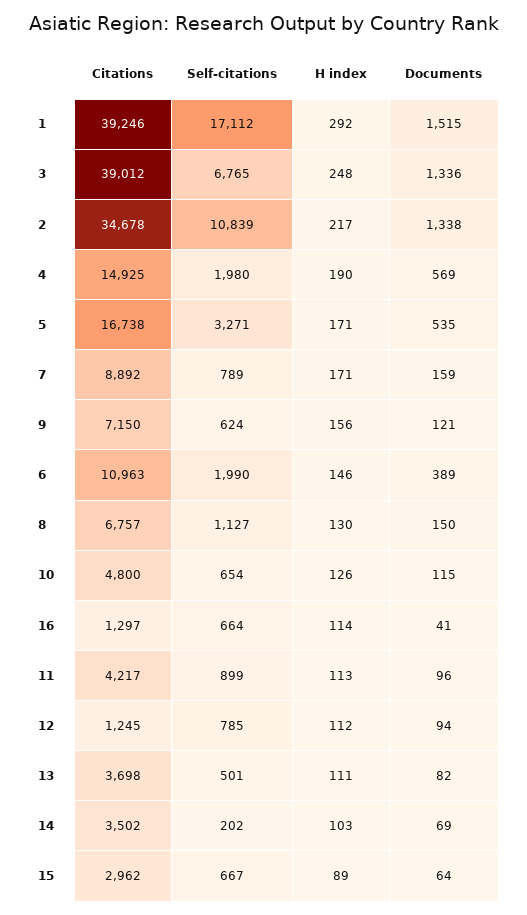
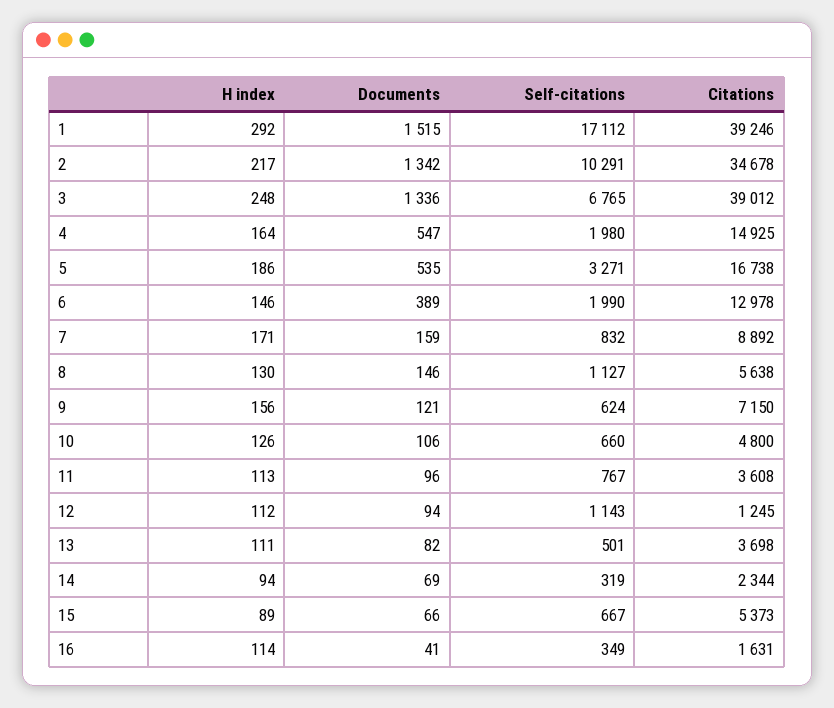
Self-citations, 2: 10839 -> 10291
Documents, 2: 1338 -> 1342
H index, 4: 190 -> 164
Documents, 4: 569 -> 547
H index, 5: 171 -> 186
Self-citations, 7: 789 -> 832
Citations, 6: 10963 -> 12978
Citations, 8: 6757 -> 5638
Documents, 8: 150 -> 146
Self-citations, 10: 654 -> 660
Documents, 10: 115 -> 106
Citations, 16: 1297 -> 1631
Self-citations, 16: 664 -> 349
Citations, 11: 4217 -> 3608
Self-citations, 11: 899 -> 767
Self-citations, 12: 785 -> 1143
Citations, 14: 3502 -> 2344
Self-citations, 14: 202 -> 319
H index, 14: 103 -> 94
Citations, 15: 2962 -> 5373
Documents, 15: 64 -> 66

